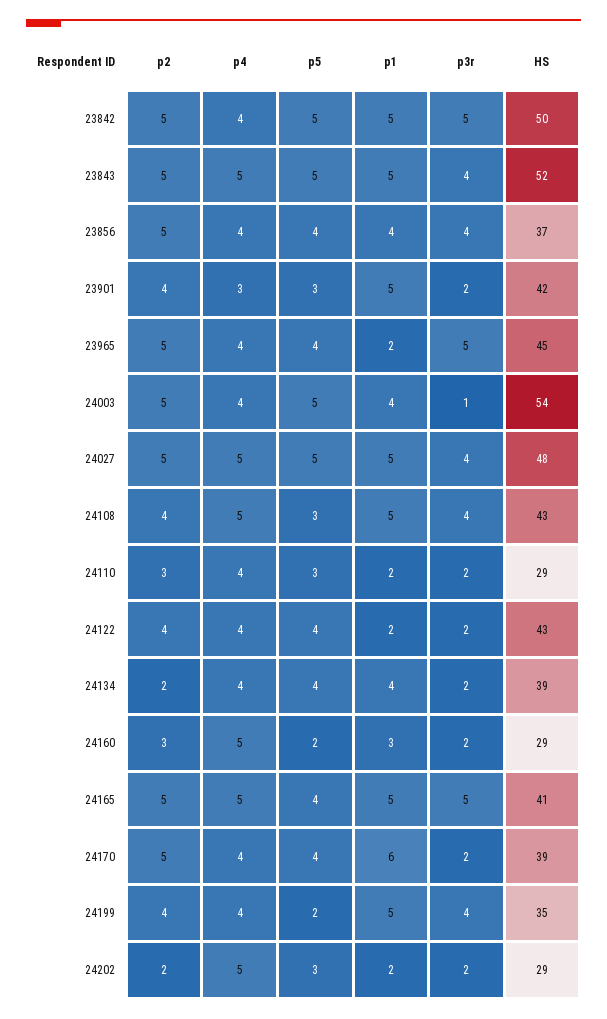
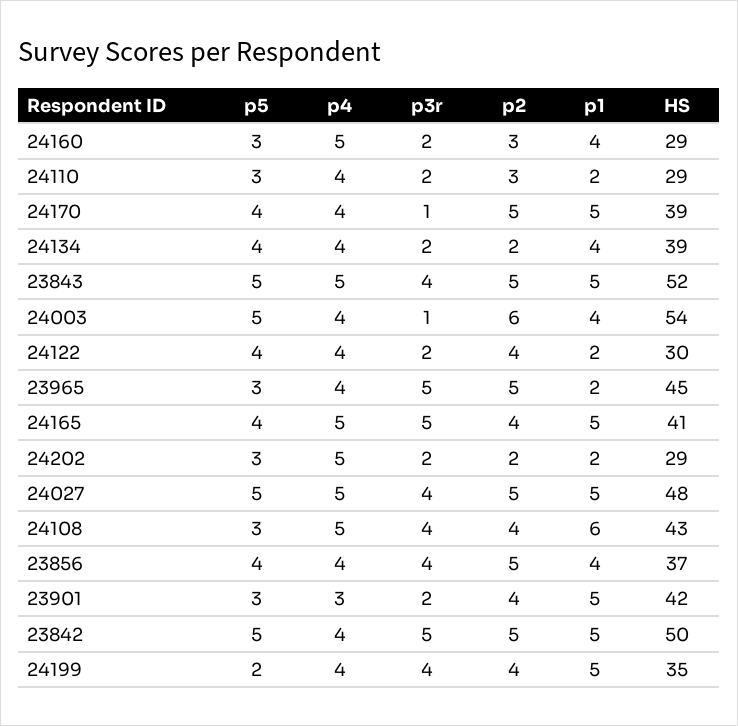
p5, 23965: 4 -> 3
p2, 24003: 5 -> 6
p1, 24108: 5 -> 6
HS, 24122: 43 -> 30
p5, 24160: 2 -> 3
p1, 24160: 3 -> 4
p2, 24165: 5 -> 4
p1, 24170: 6 -> 5
p3r, 24170: 2 -> 1

